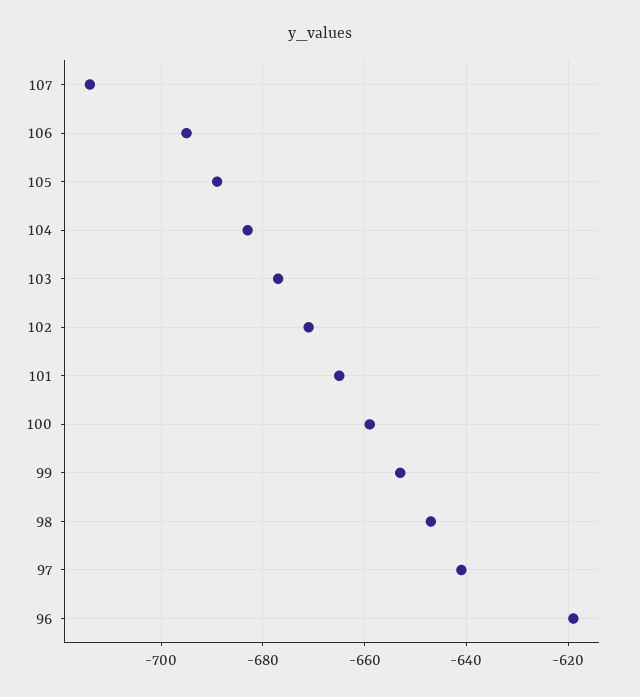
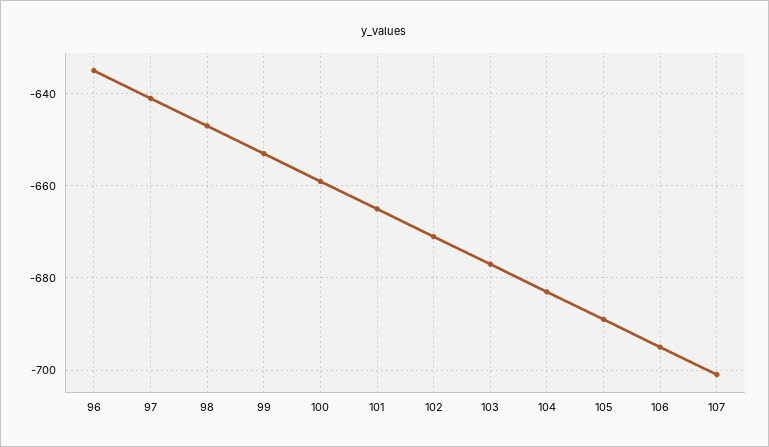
107: -715 -> -700
96: -620 -> -635

